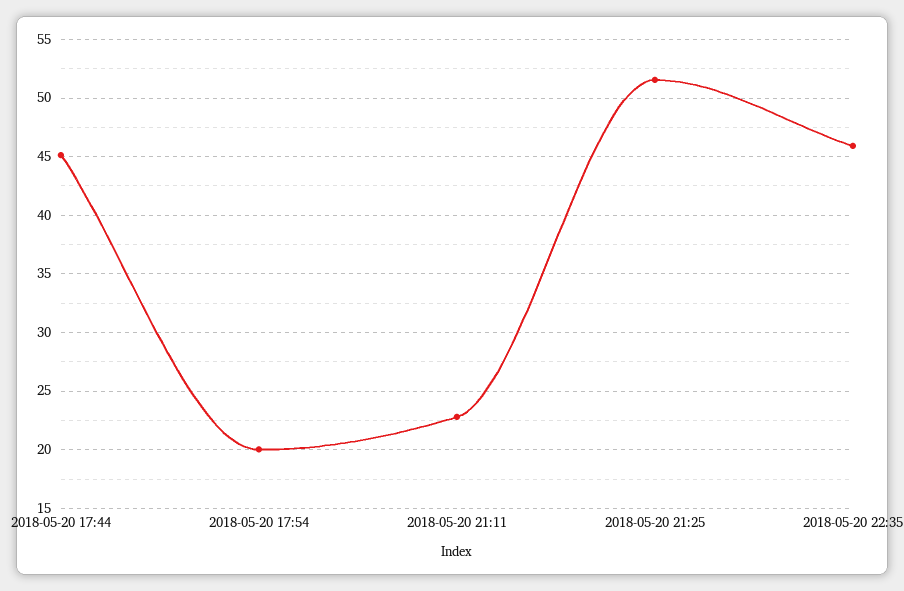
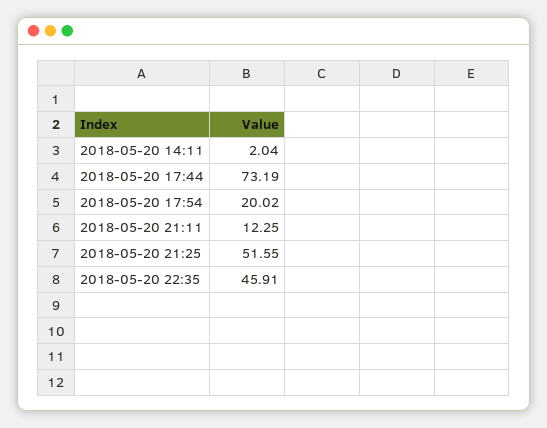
2018-05-20 17:44: 45 -> 73.19
2018-05-20 21:11: 23 -> 12.25
2018-05-20 14:11: none -> 2.04

